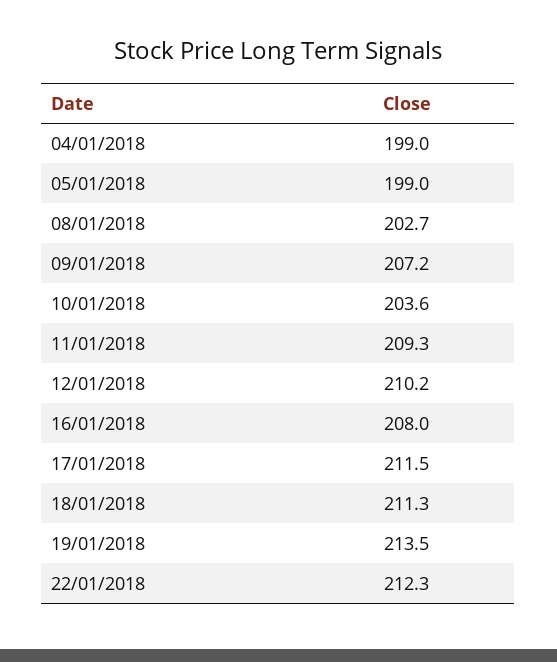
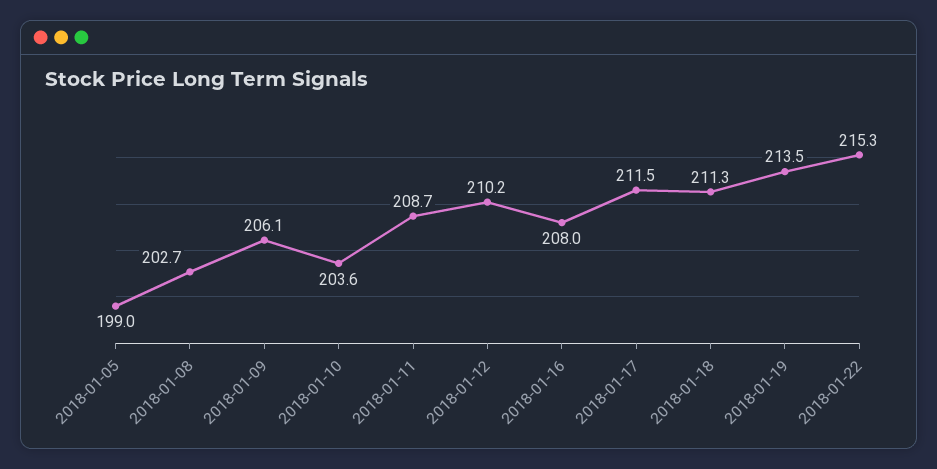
04/01/2018: 199 -> none
09/01/2018: 207.2 -> 206.1
11/01/2018: 209.3 -> 208.7
22/01/2018: 212.3 -> 215.3

